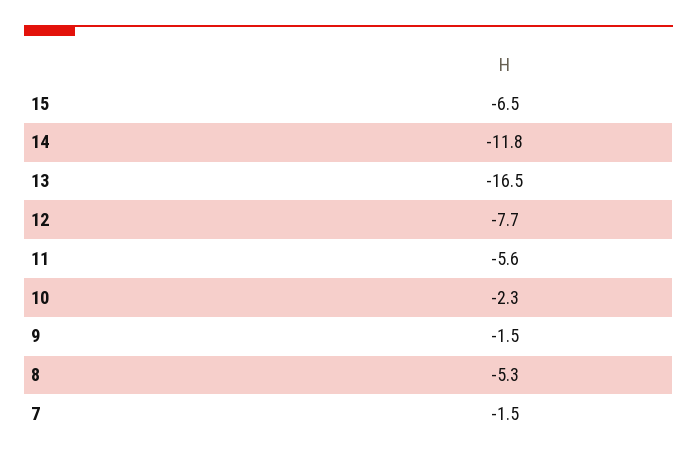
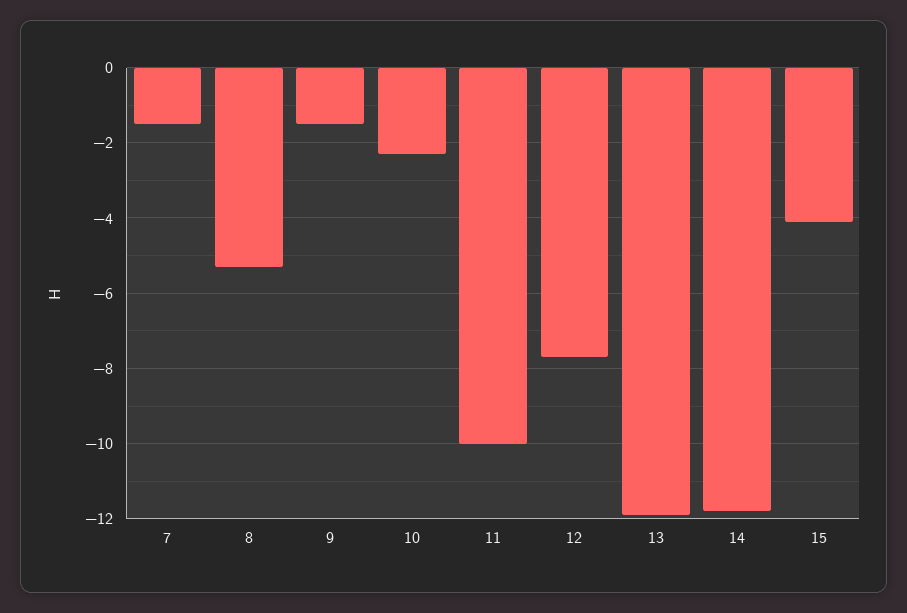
15: -6.5 -> -4
13: -16.5 -> -12
11: -5.6 -> -10

